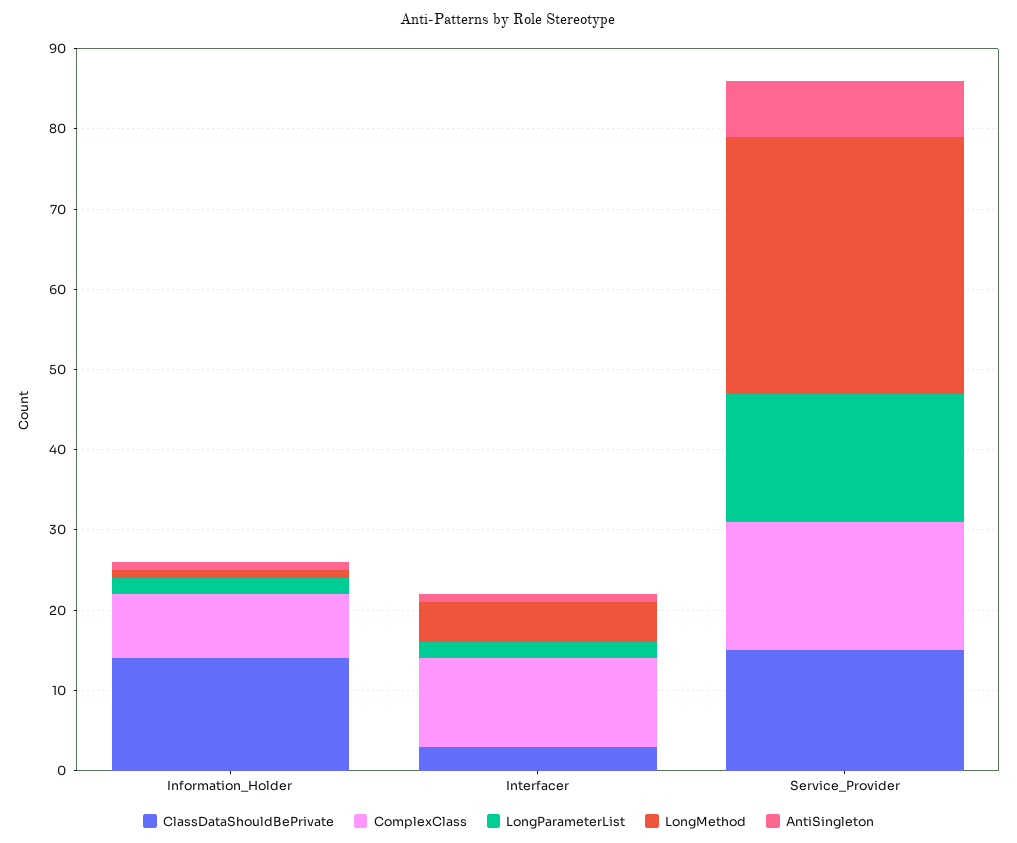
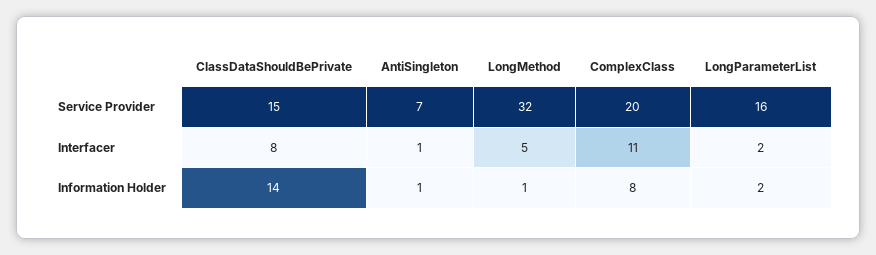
ClassDataShouldBePrivate, Interfacer: 3 -> 8
ComplexClass, Service_Provider: 16 -> 20

